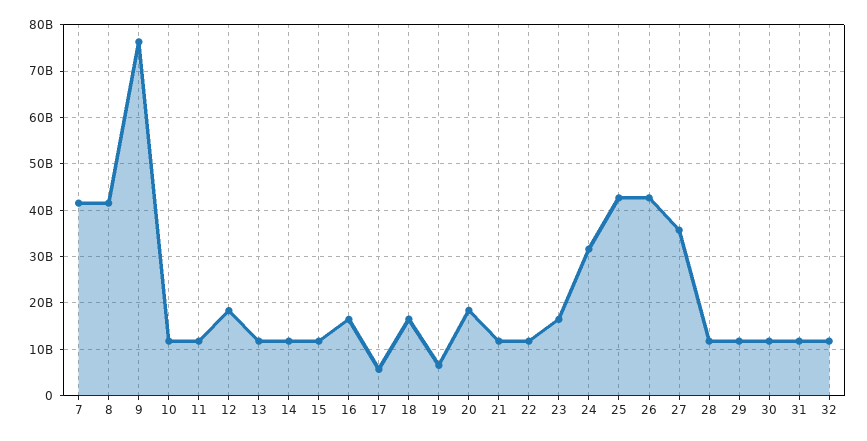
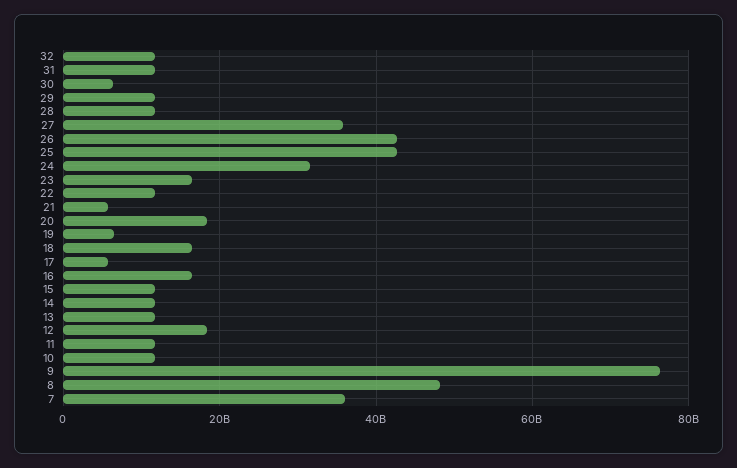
7: 42000000000 -> 36000000000
8: 42000000000 -> 48000000000
21: 12000000000 -> 6000000000
30: 12000000000 -> 6000000000

